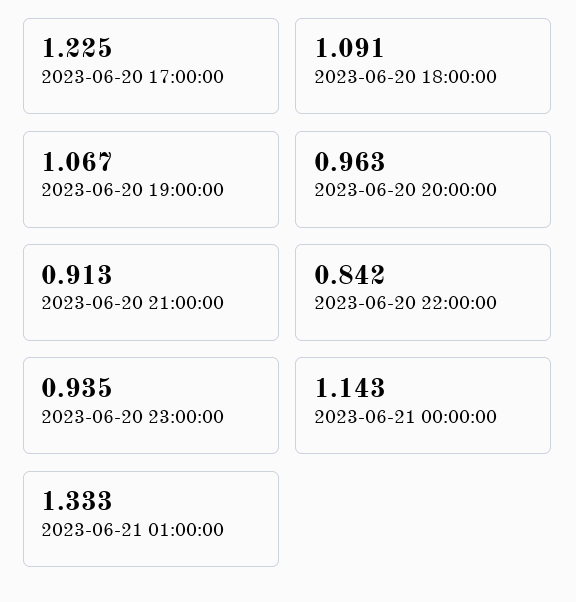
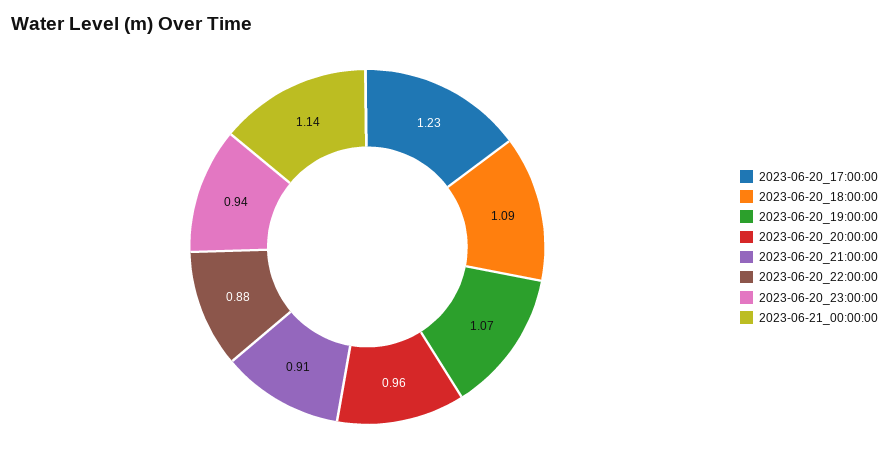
2023-06-20 22:00:00: 0.842 -> 0.88
2023-06-21 01:00:00: 1.333 -> none

